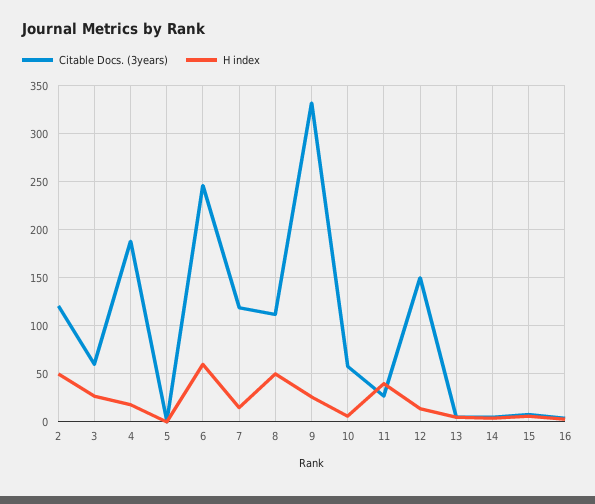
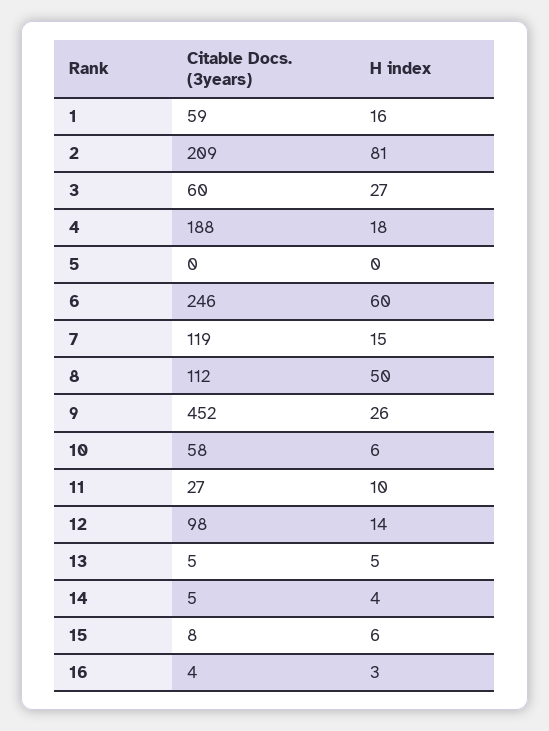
Citable Docs. (3years), 2: 120 -> 209
H index, 2: 50 -> 81
Citable Docs. (3years), 9: 330 -> 452
H index, 11: 40 -> 10
Citable Docs. (3years), 12: 150 -> 98
Citable Docs. (3years), 1: none -> 59
H index, 1: none -> 16

